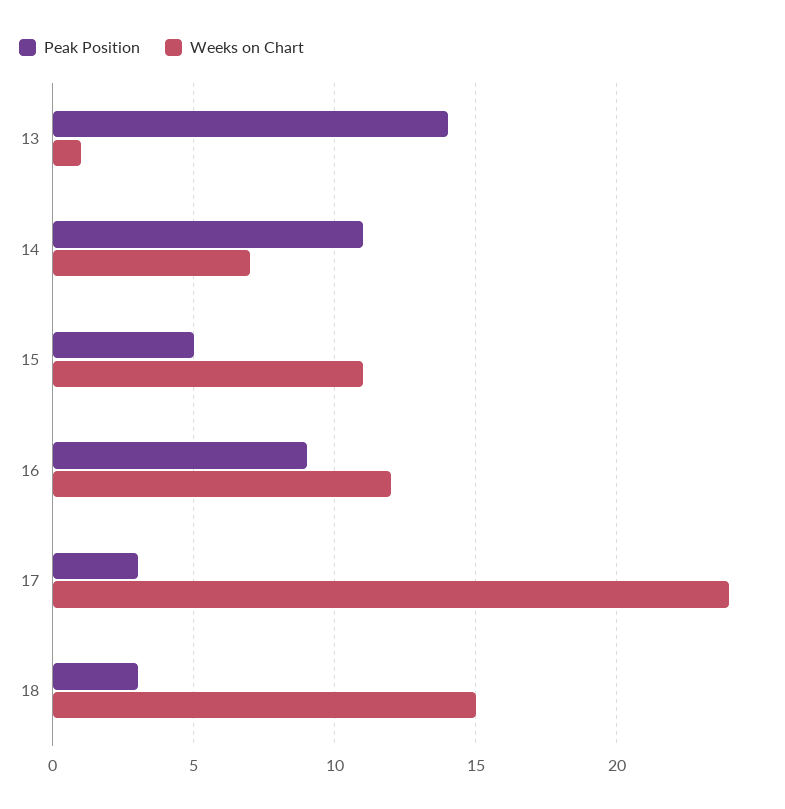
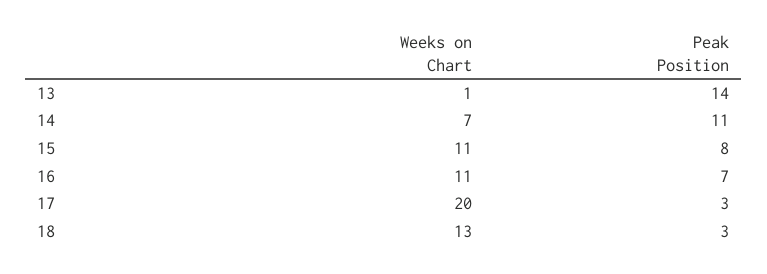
Peak Position, 15: 5 -> 8
Peak Position, 16: 9 -> 7
Weeks on Chart, 16: 12 -> 11
Weeks on Chart, 17: 24 -> 20
Weeks on Chart, 18: 15 -> 13

